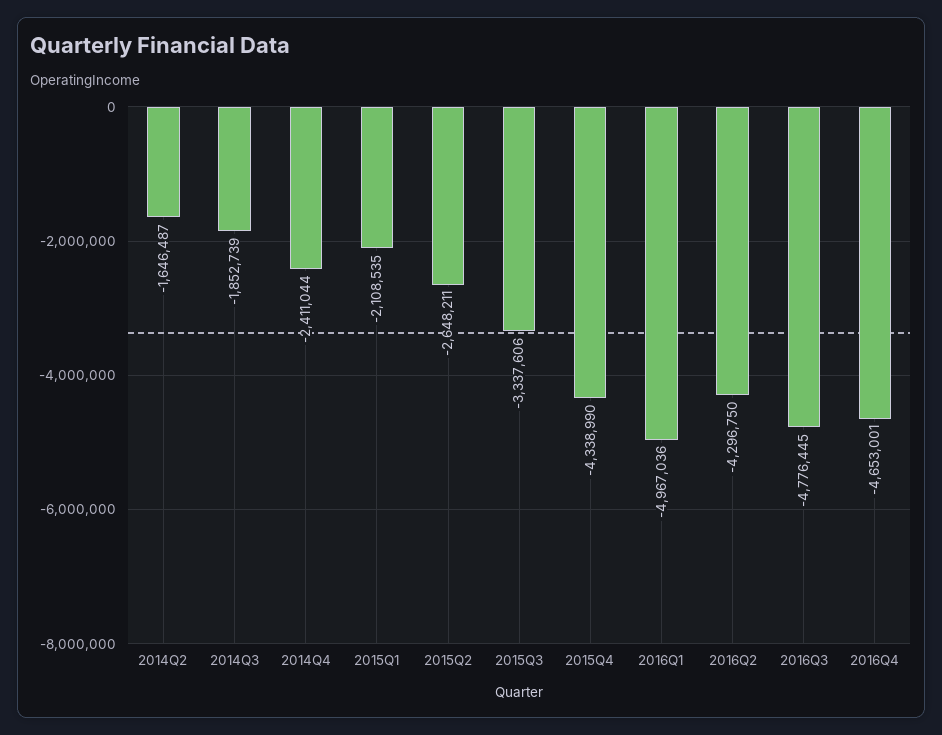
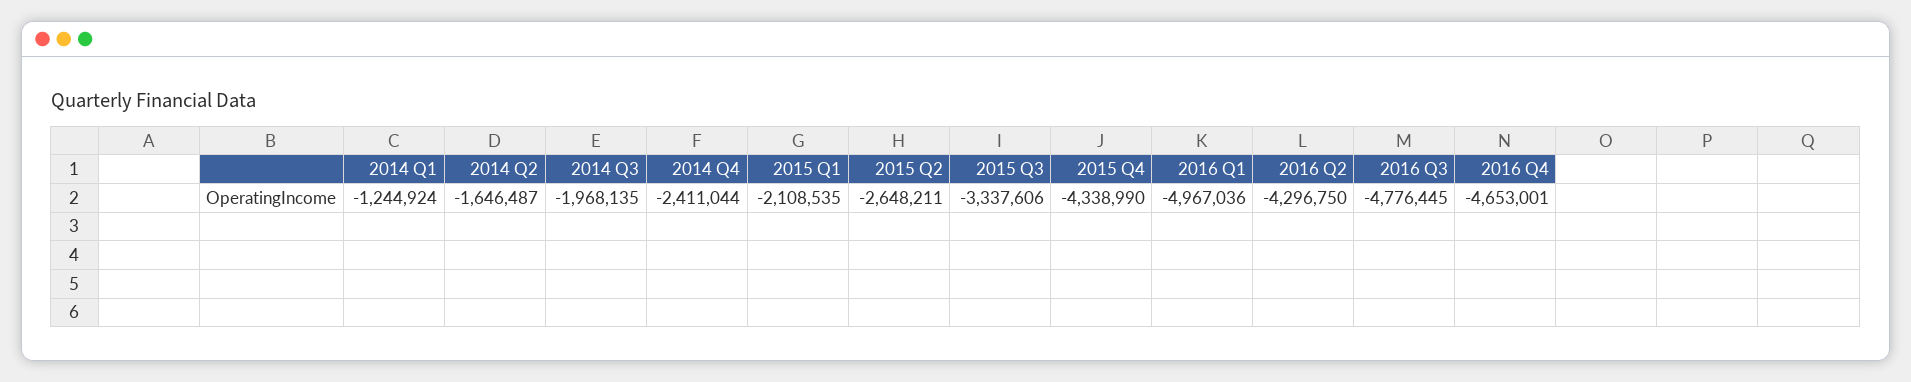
2014Q3: -1852739 -> -1968135
2014 Q1: none -> -1244924

